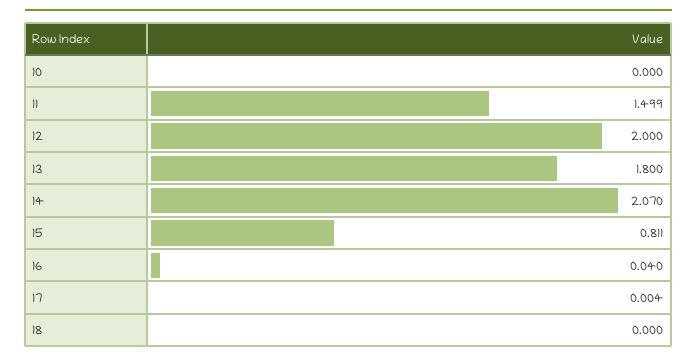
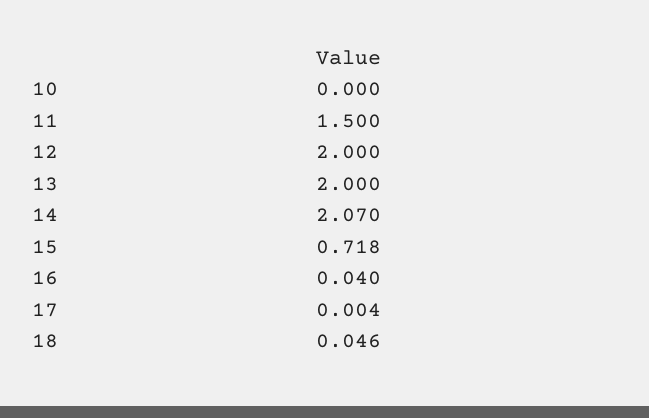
11: 1.499 -> 1.5
13: 1.8 -> 2
15: 0.811 -> 0.718
18: 0 -> 0.046

